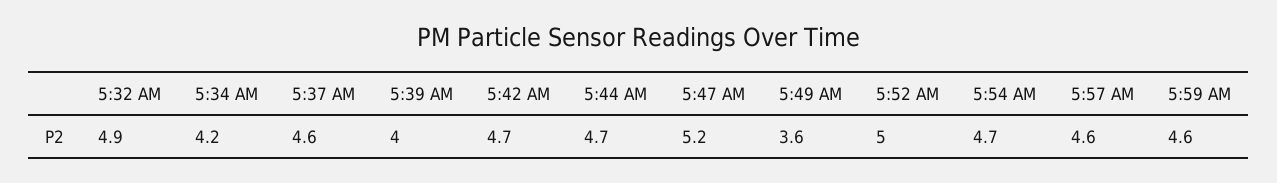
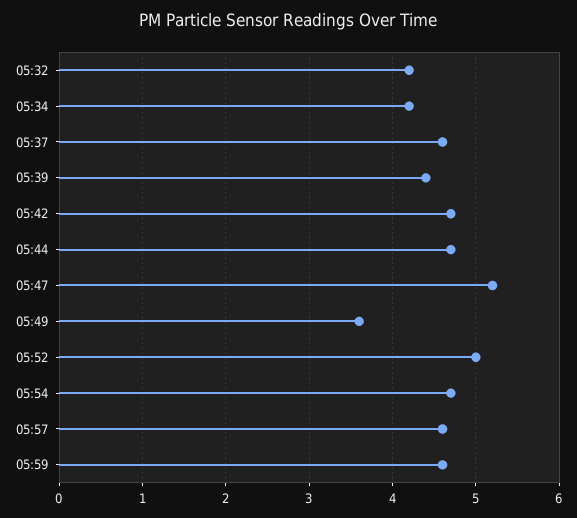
5:32 AM: 4.9 -> 4.2
5:39 AM: 4 -> 4.4

